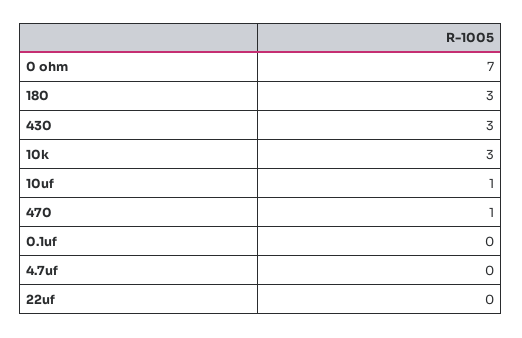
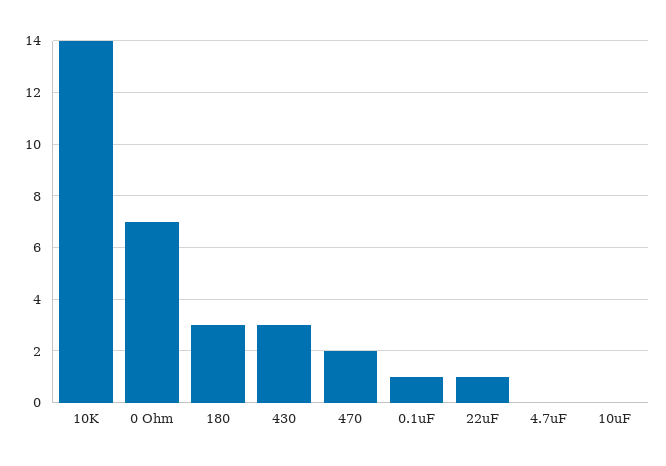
10k: 3 -> 14
10uf: 1 -> 0
470: 1 -> 2
0.1uf: 0 -> 1
22uf: 0 -> 1

